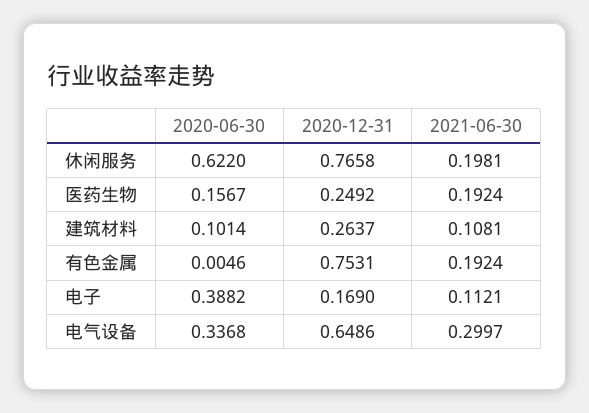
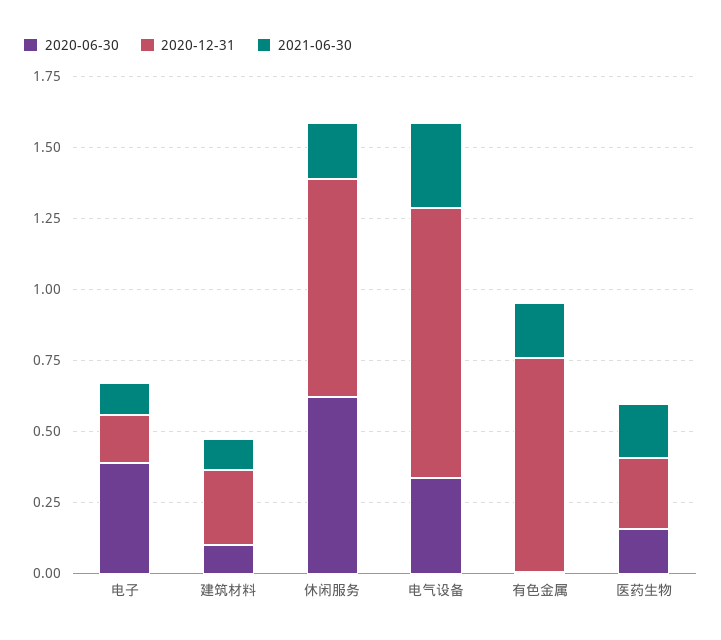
2020-12-31, 电气设备: 0.6486 -> 0.95

